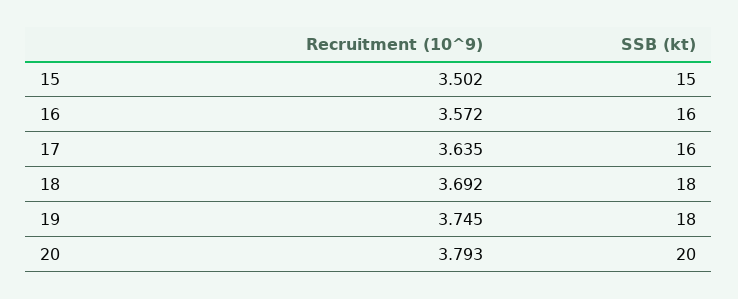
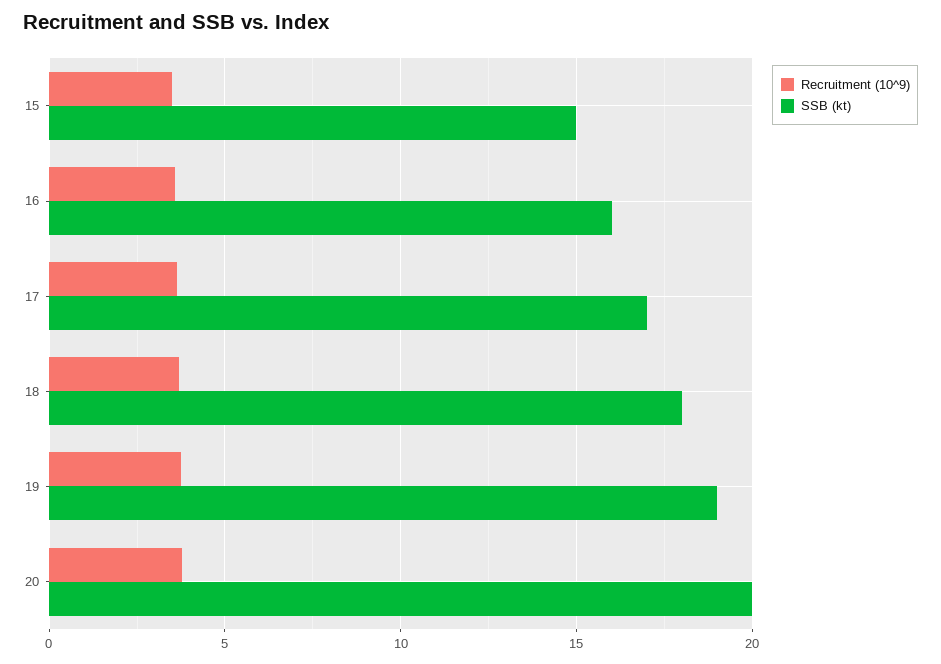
SSB (kt), 17: 16 -> 17
SSB (kt), 19: 18 -> 19

